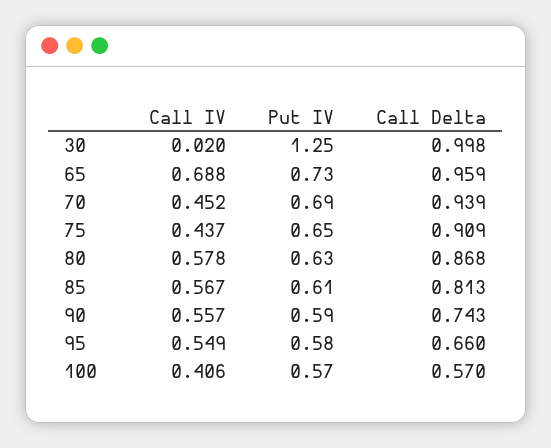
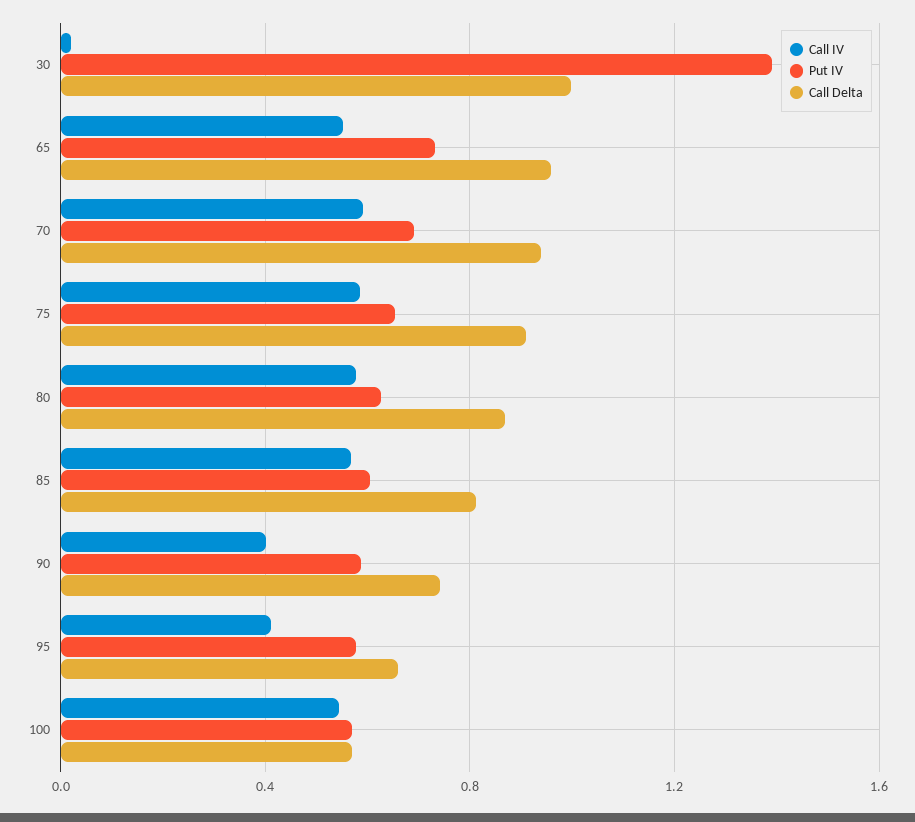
Put IV, 30: 1.25 -> 1.4
Call IV, 65: 0.688 -> 0.55
Call IV, 70: 0.452 -> 0.6
Call IV, 75: 0.437 -> 0.6
Call IV, 90: 0.557 -> 0.4
Call IV, 95: 0.549 -> 0.4
Call IV, 100: 0.406 -> 0.55

